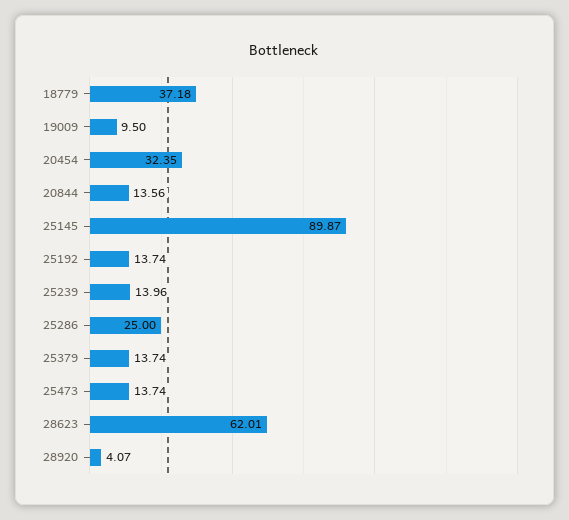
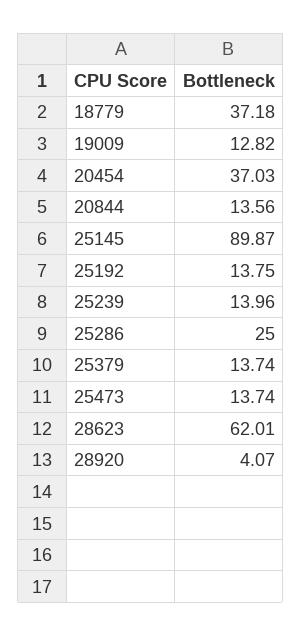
19009: 9.5 -> 12.82
20454: 32.35 -> 37.03
25192: 13.74 -> 13.75

